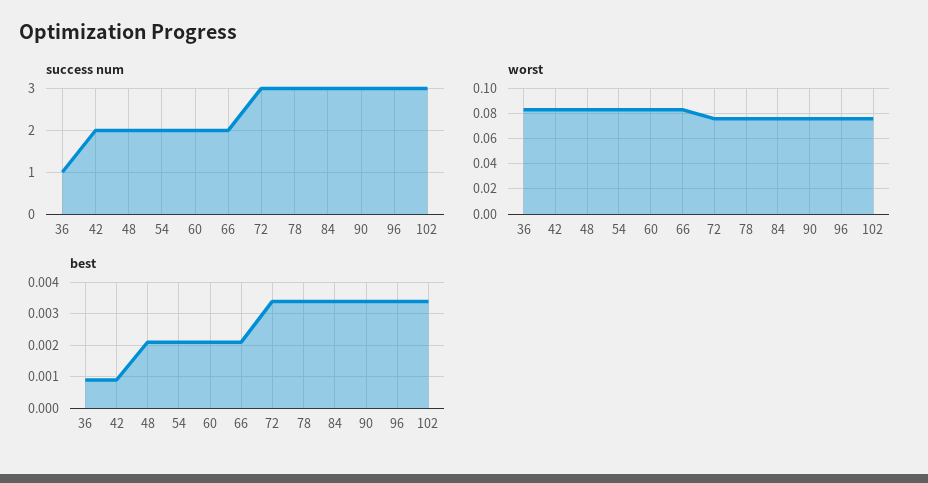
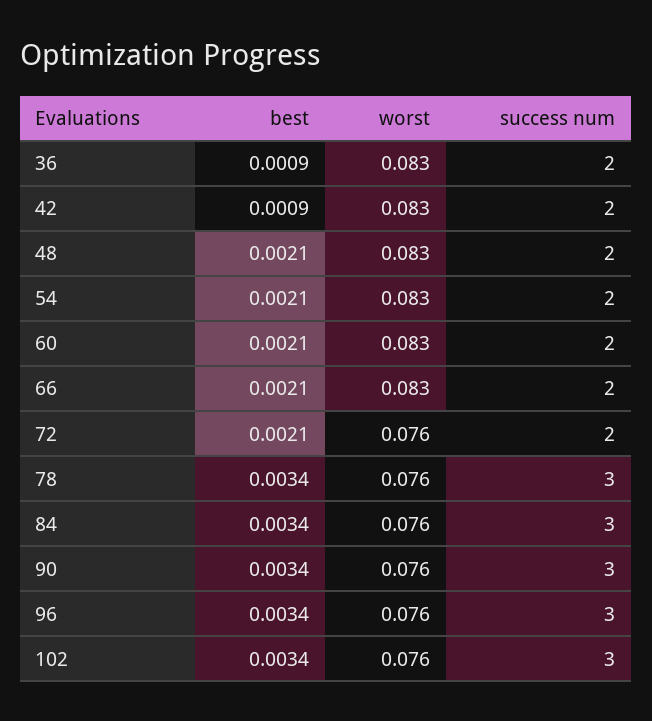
success num, 36: 1 -> 2
success num, 72: 3 -> 2
best, 72: 0.0035 -> 0.0021

